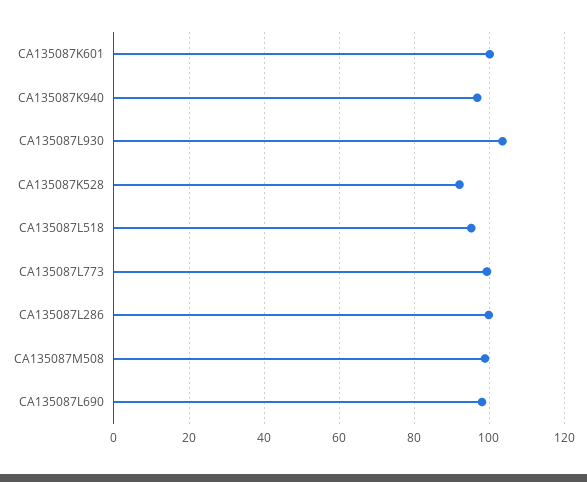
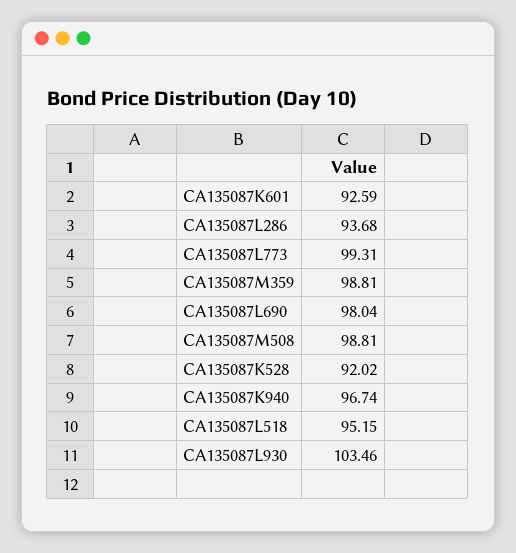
CA135087K601: 100 -> 92.59
CA135087L286: 100 -> 93.68
CA135087M359: none -> 98.81

